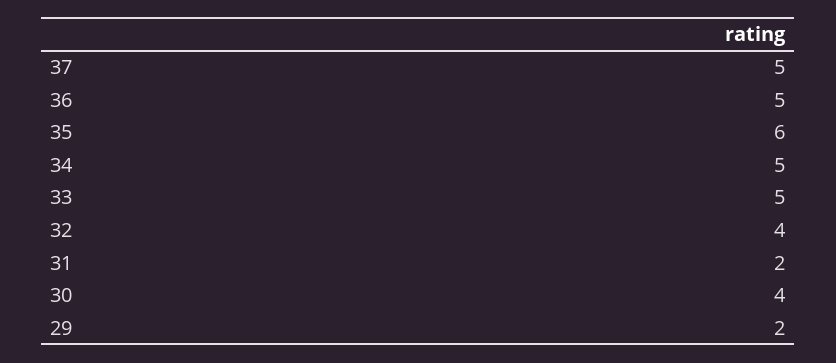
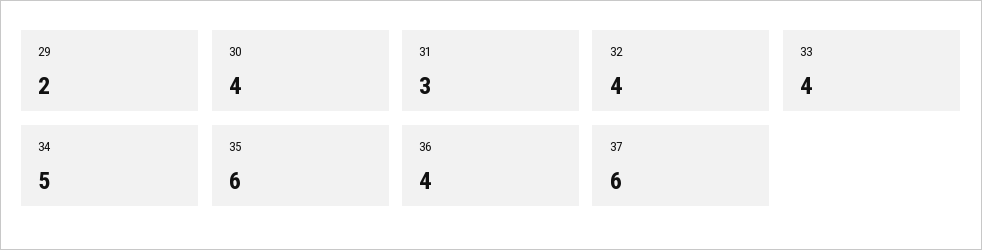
37: 5 -> 6
36: 5 -> 4
33: 5 -> 4
31: 2 -> 3

